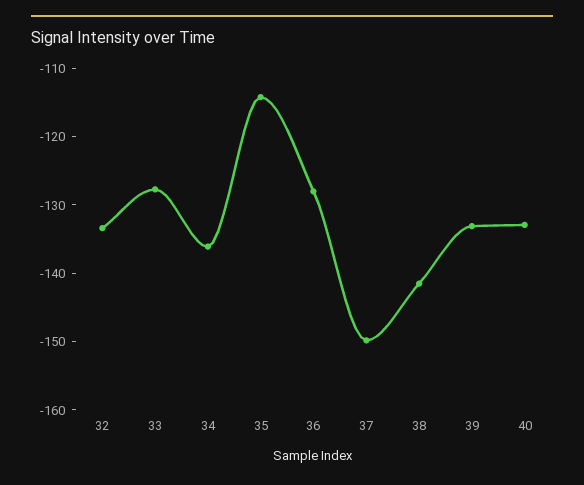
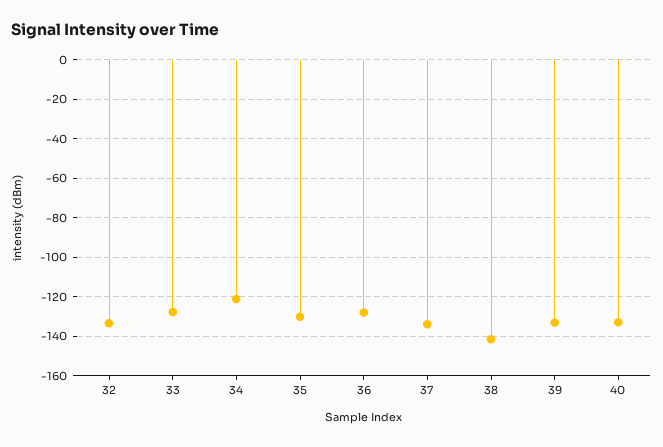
34: -136 -> -120
35: -114 -> -130
37: -150 -> -135

